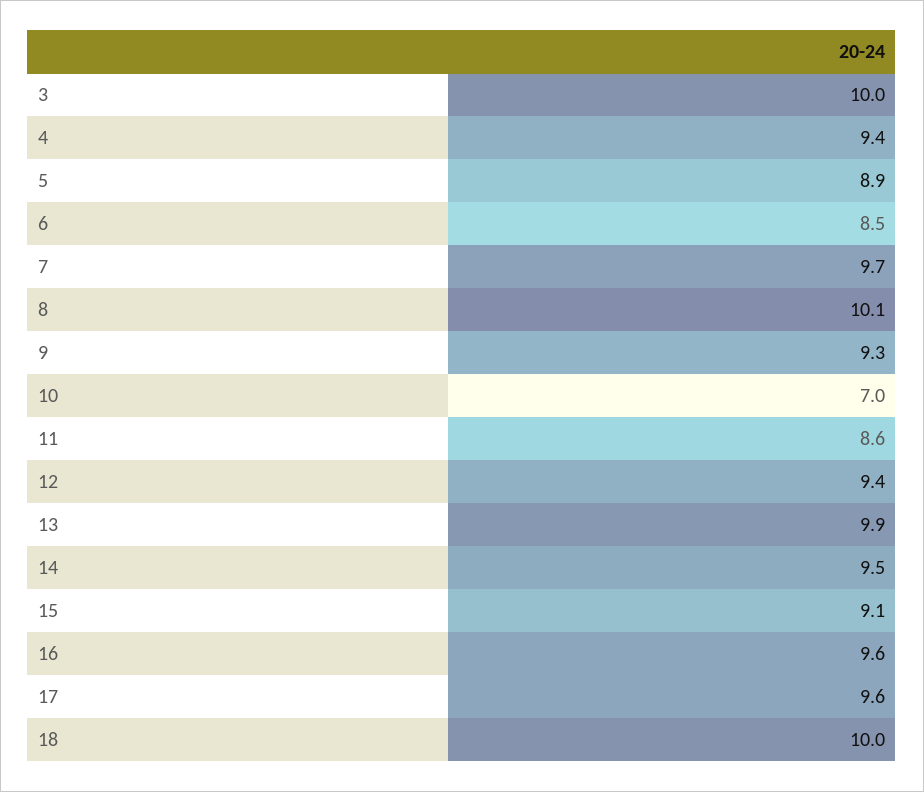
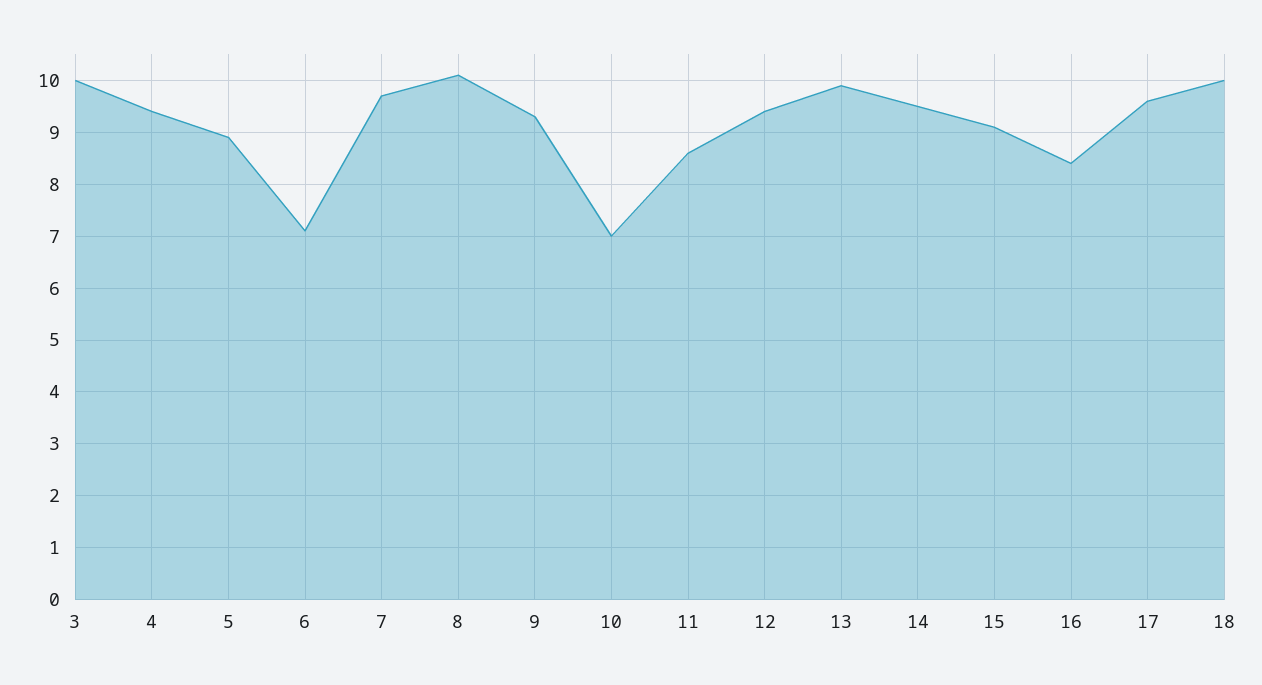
6: 8.5 -> 7
16: 9.6 -> 8.5

